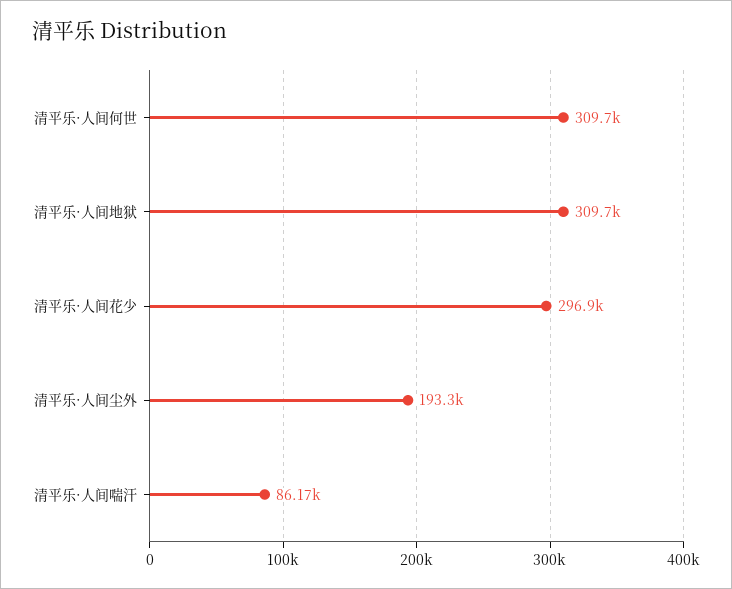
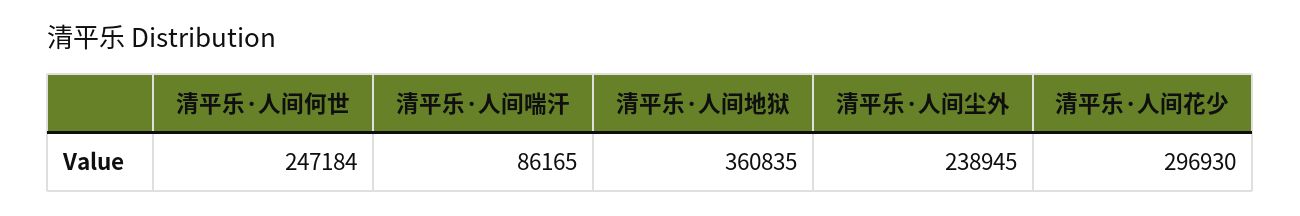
清平乐·人间何世: 309700 -> 247184
清平乐·人间地狱: 309700 -> 360835
清平乐·人间尘外: 193300 -> 238945

